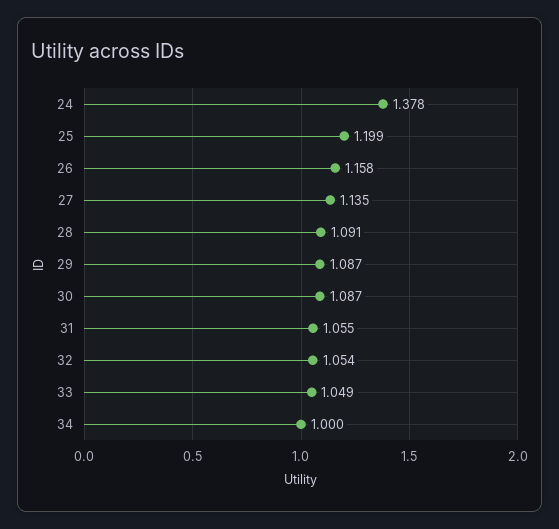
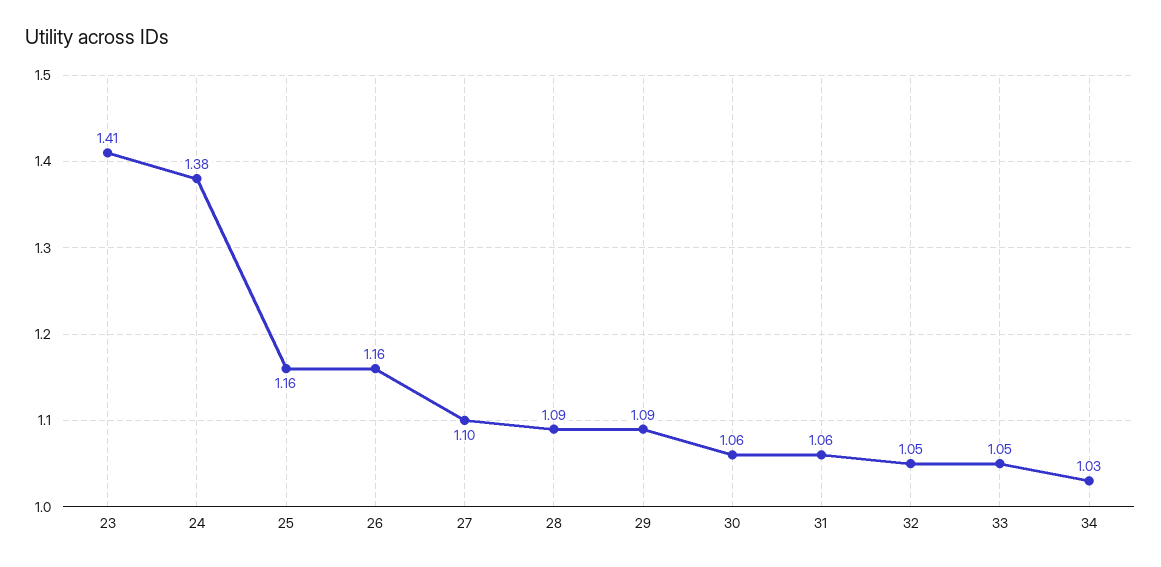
25: 1.199 -> 1.16
27: 1.135 -> 1.1
30: 1.087 -> 1.06
34: 1 -> 1.03
23: none -> 1.41

